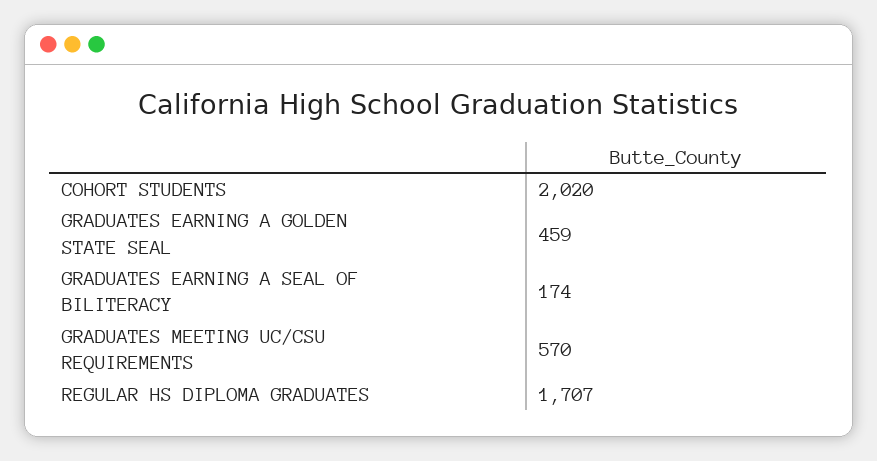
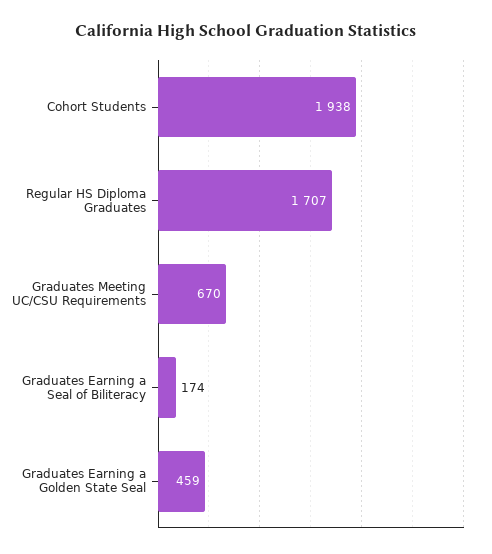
COHORT STUDENTS: 2020 -> 1938
GRADUATES MEETING UC/CSU REQUIREMENTS: 570 -> 670

